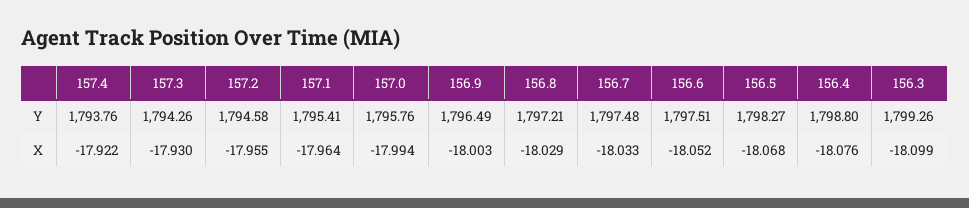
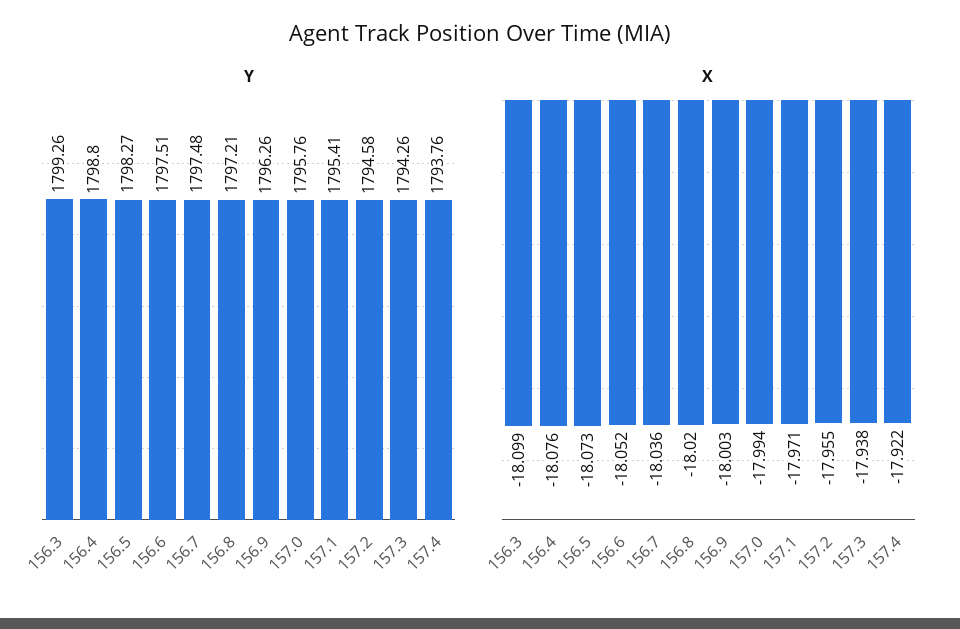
Y, 156.9: 1796.49 -> 1796.26
X, 157.3: -17.93 -> -17.938
X, 157.1: -17.964 -> -17.971
X, 156.8: -18.029 -> -18.02
X, 156.7: -18.033 -> -18.036
X, 156.5: -18.068 -> -18.073

